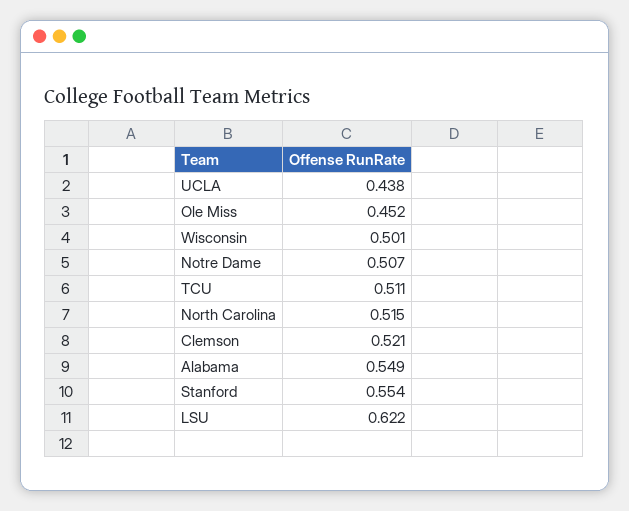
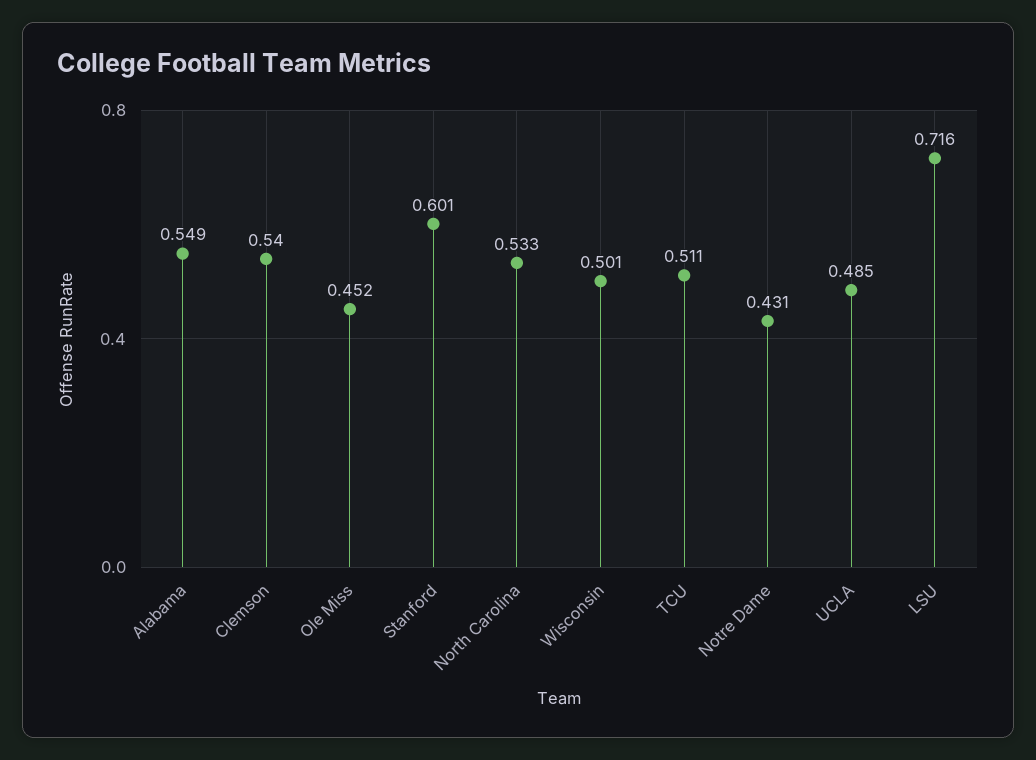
UCLA: 0.438 -> 0.485
Notre Dame: 0.507 -> 0.431
North Carolina: 0.515 -> 0.533
Clemson: 0.521 -> 0.54
Stanford: 0.554 -> 0.601
LSU: 0.622 -> 0.716

